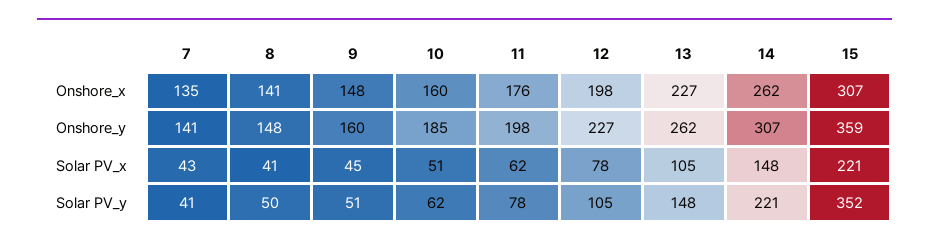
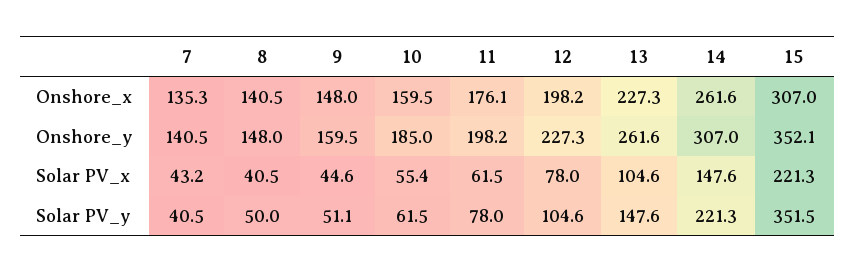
15, Onshore_y: 359 -> 352.1
10, Solar PV_x: 51 -> 55.4

